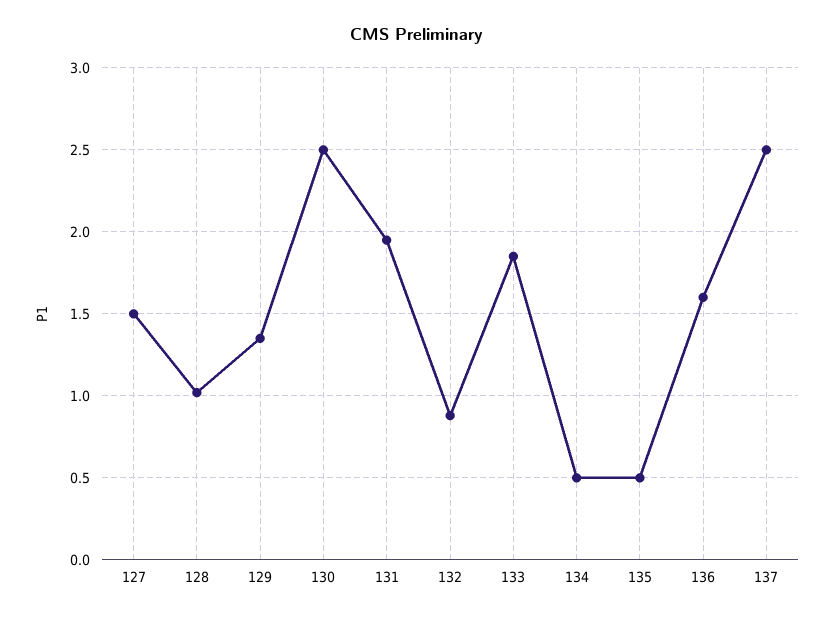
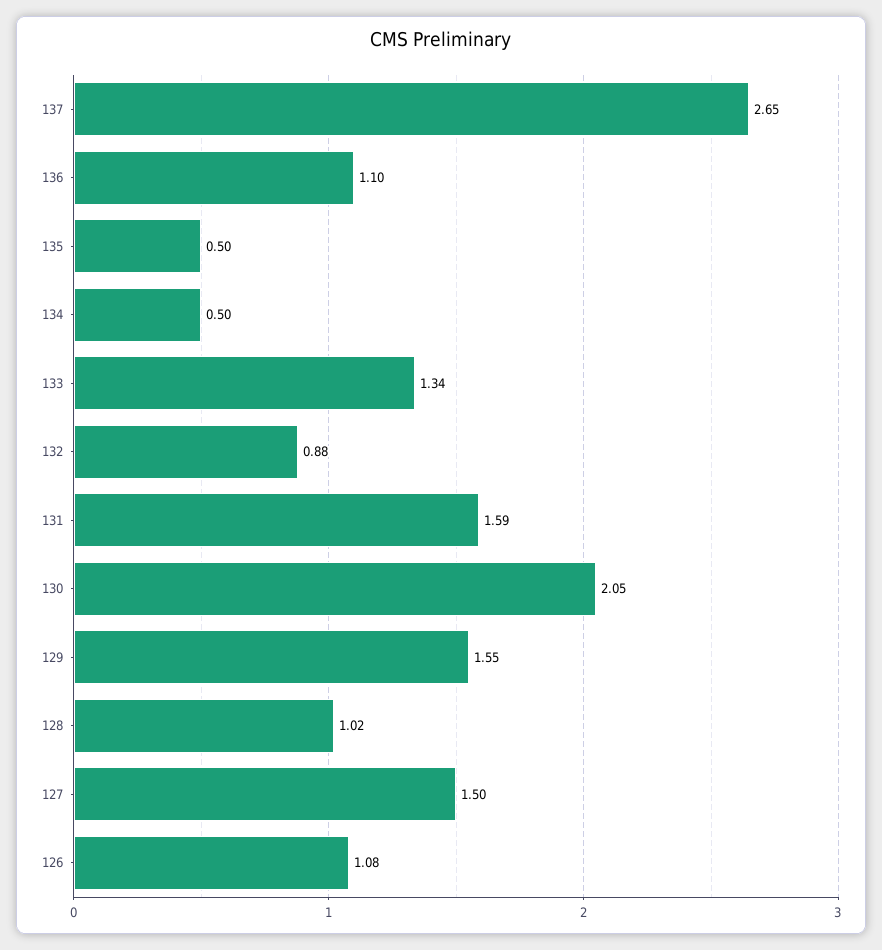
129: 1.35 -> 1.55
130: 2.5 -> 2.05
131: 1.95 -> 1.59
133: 1.85 -> 1.34
136: 1.6 -> 1.1
137: 2.5 -> 2.65
126: none -> 1.08

